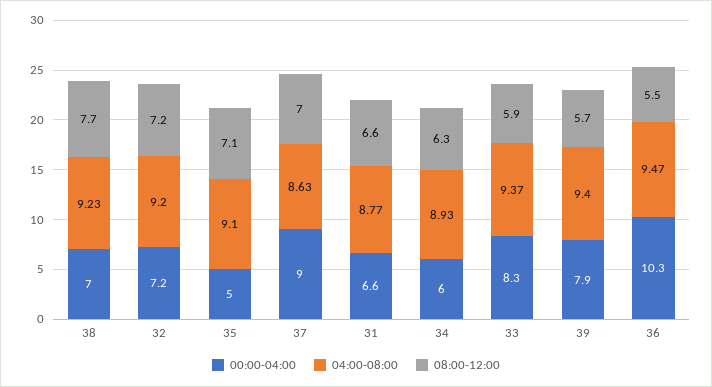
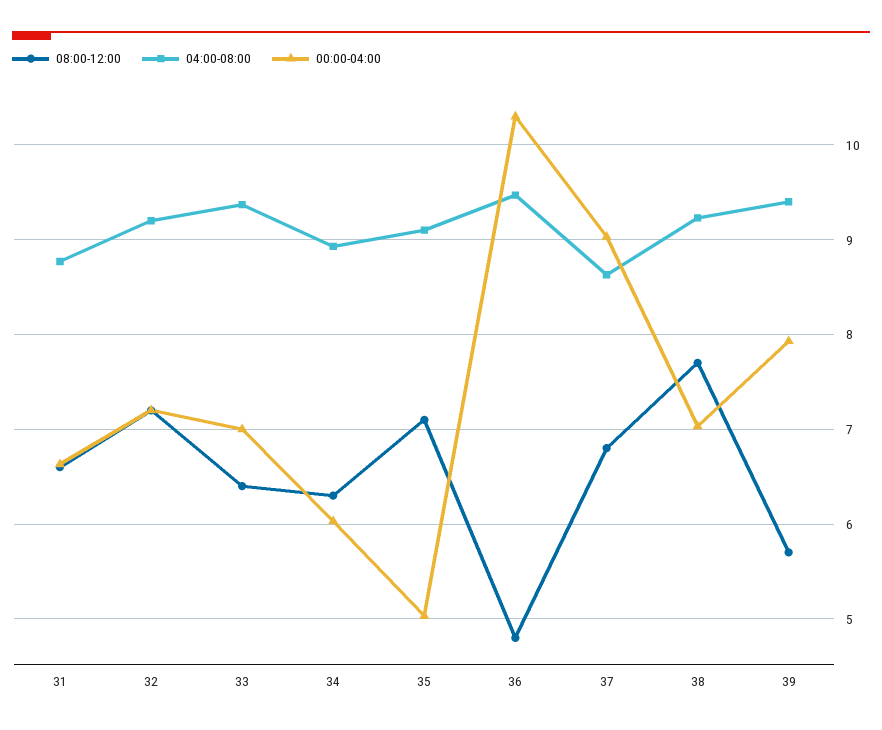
08:00-12:00, 37: 7 -> 6.8
00:00-04:00, 33: 8.3 -> 7
08:00-12:00, 33: 5.9 -> 6.4
08:00-12:00, 36: 5.5 -> 4.8

